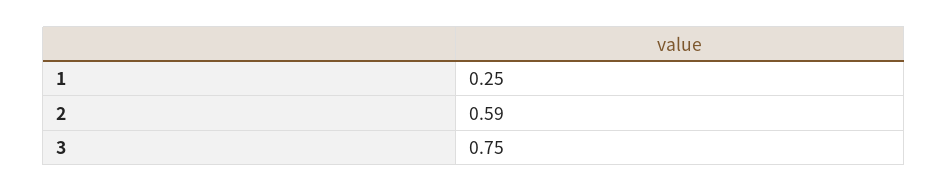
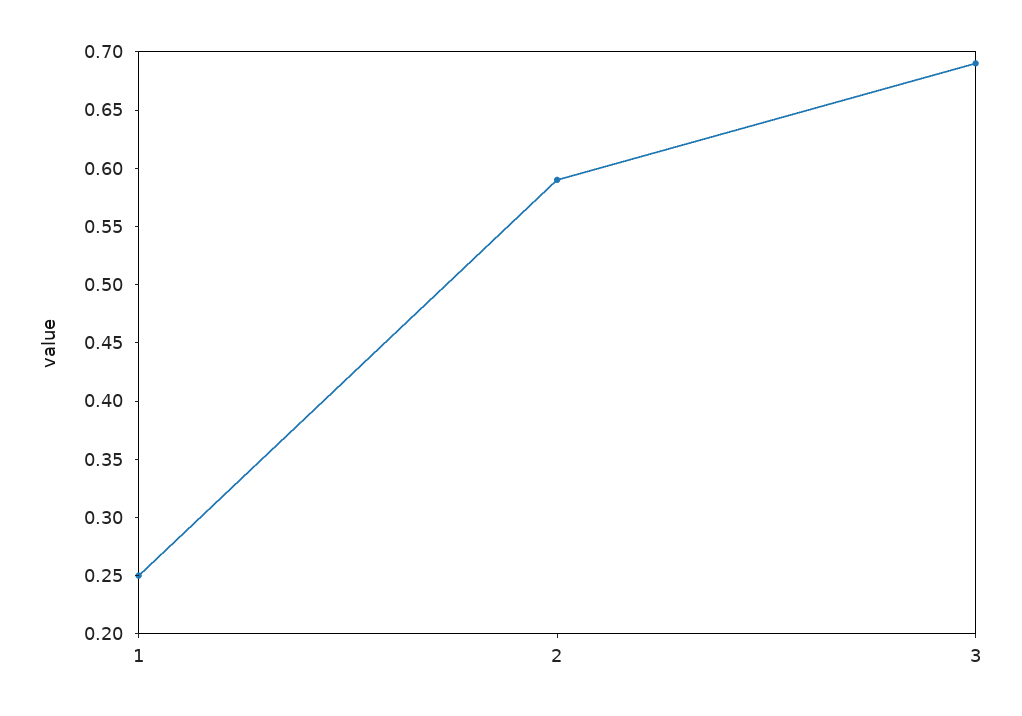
3: 0.75 -> 0.69

